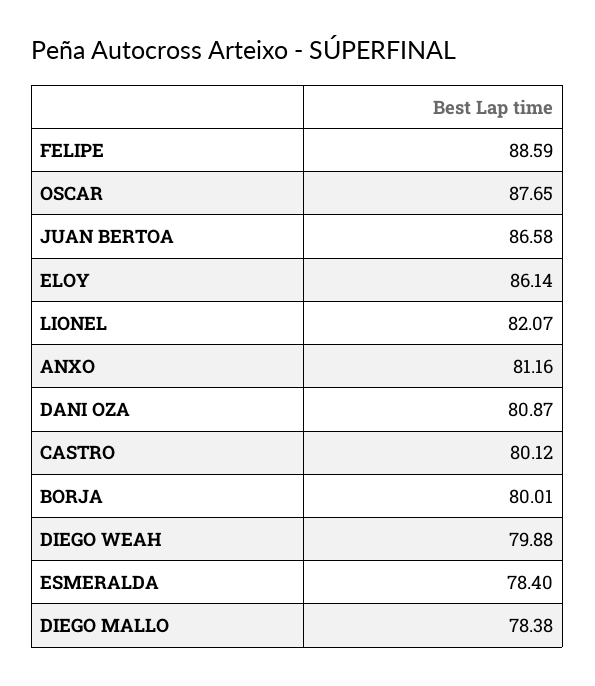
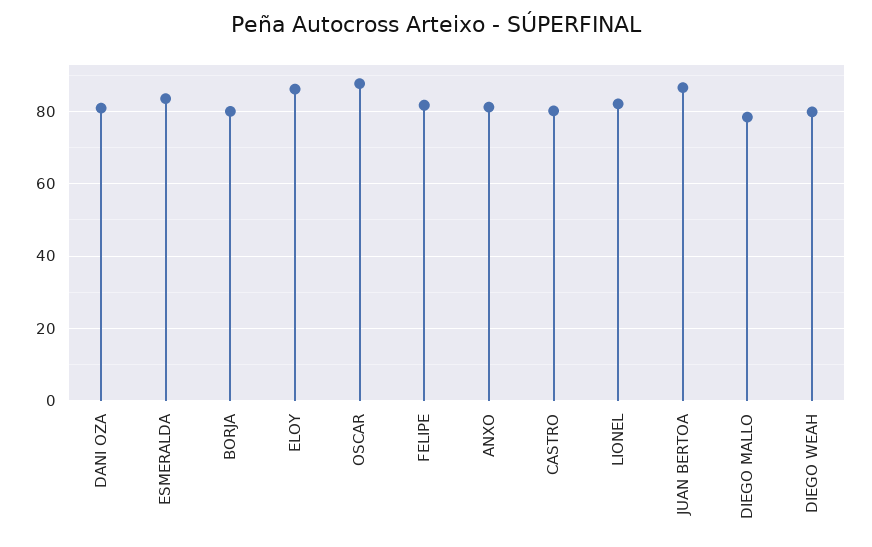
FELIPE: 88.59 -> 82
ESMERALDA: 78.4 -> 84

